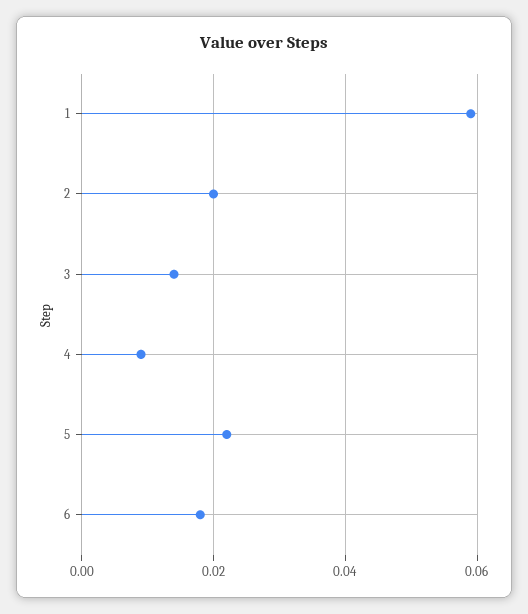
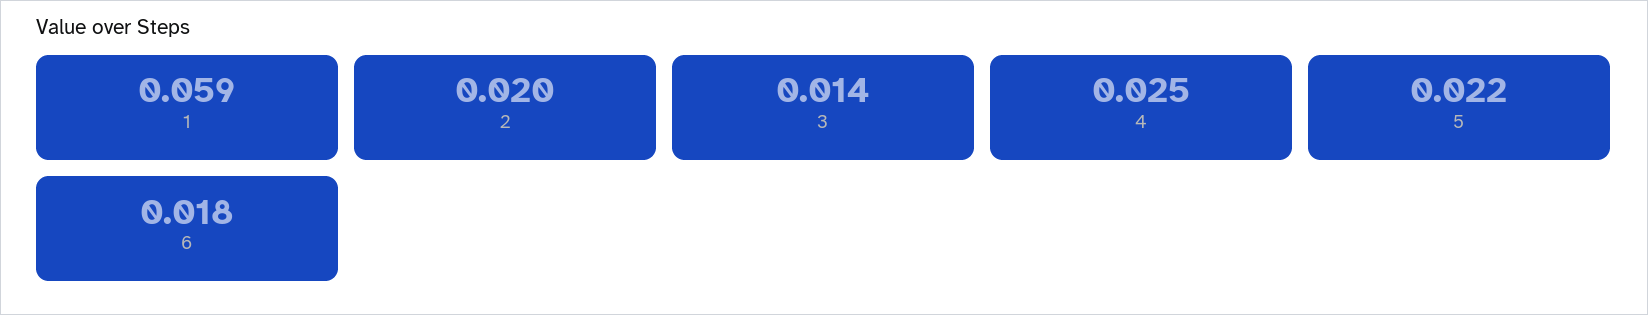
4: 0.01 -> 0.025

